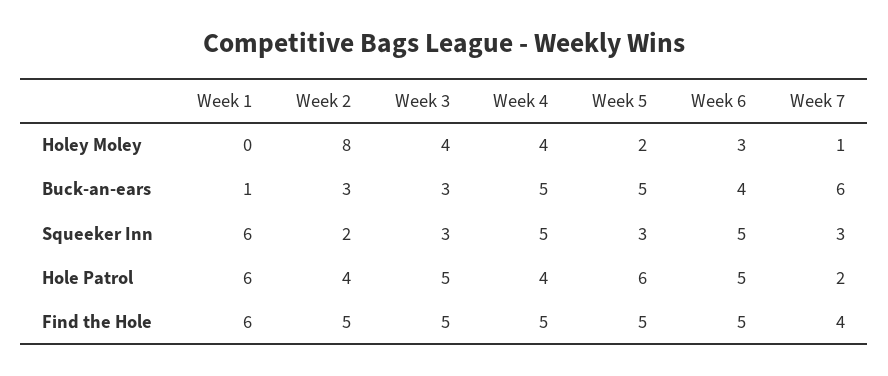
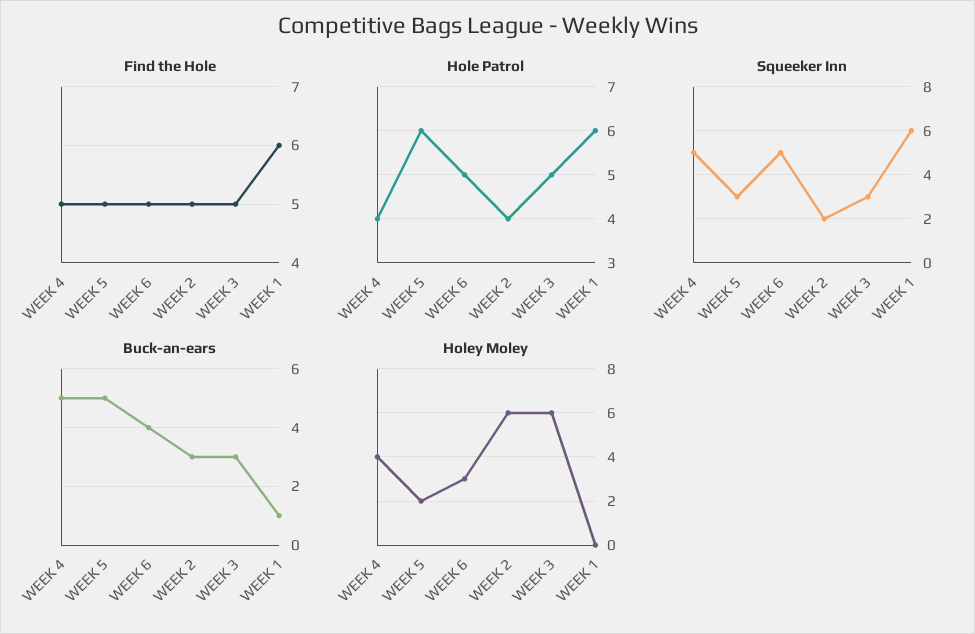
Holey Moley, Week 2: 8 -> 6
Holey Moley, Week 3: 4 -> 6
Holey Moley, Week 7: 1 -> none
Buck-an-ears, Week 7: 6 -> none
Squeeker Inn, Week 7: 3 -> none
Hole Patrol, Week 7: 2 -> none
Find the Hole, Week 7: 4 -> none

